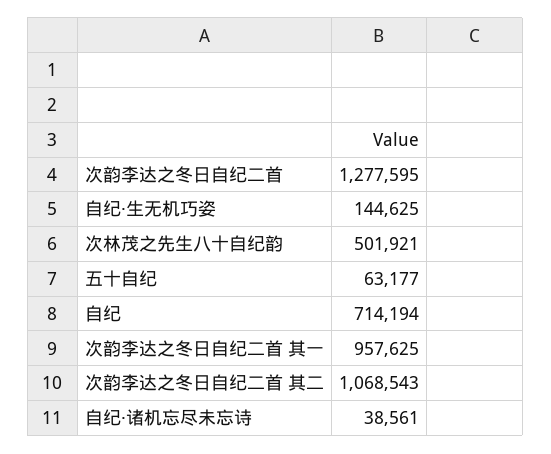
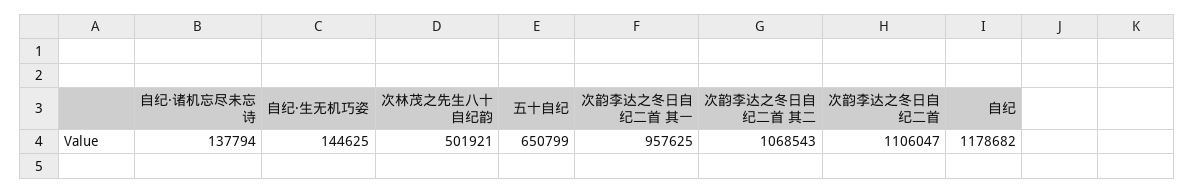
次韵李达之冬日自纪二首: 1277595 -> 1106047
五十自纪: 63177 -> 650799
自纪: 714194 -> 1178682
自纪·诸机忘尽未忘诗: 38561 -> 137794

